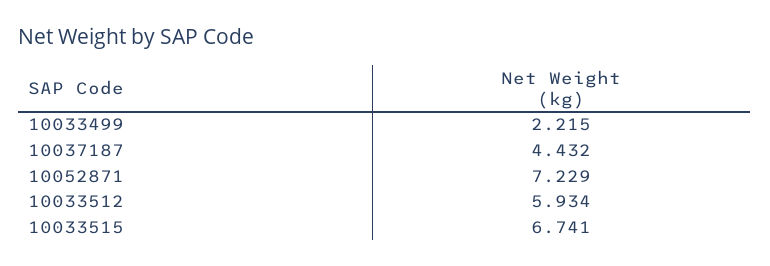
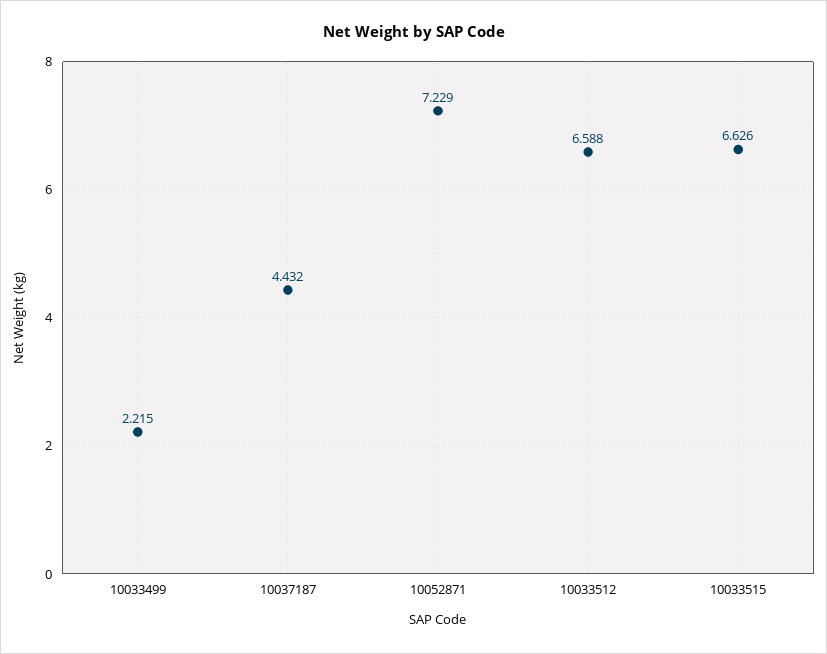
10033512: 5.934 -> 6.588
10033515: 6.741 -> 6.626

